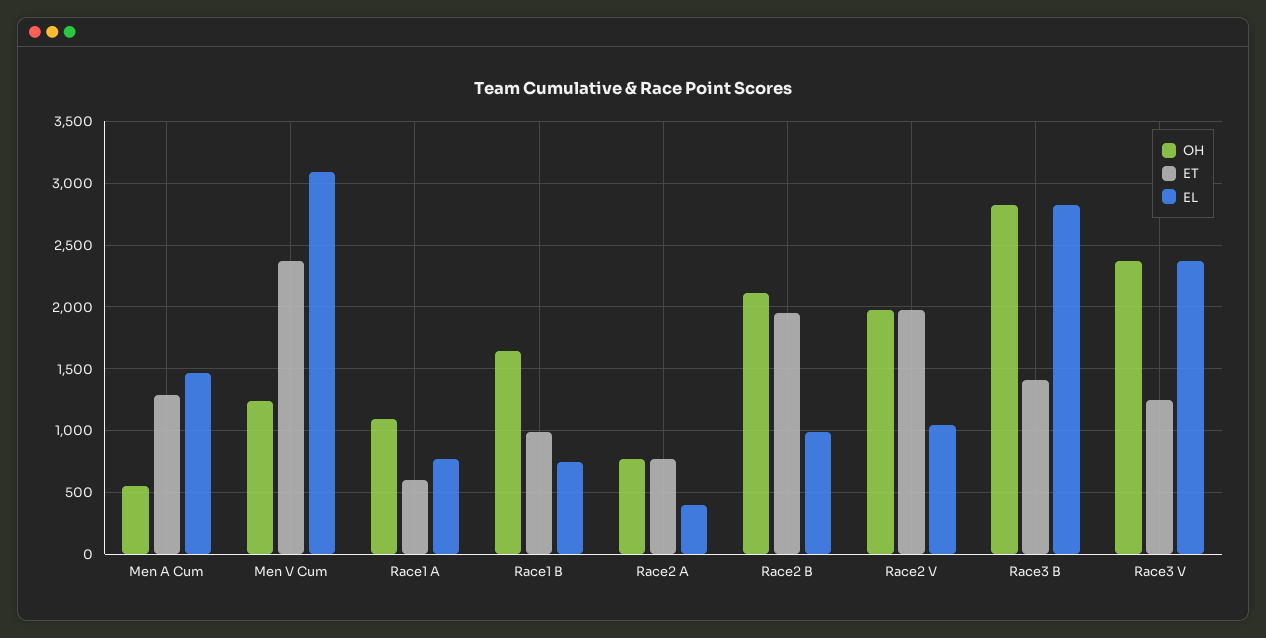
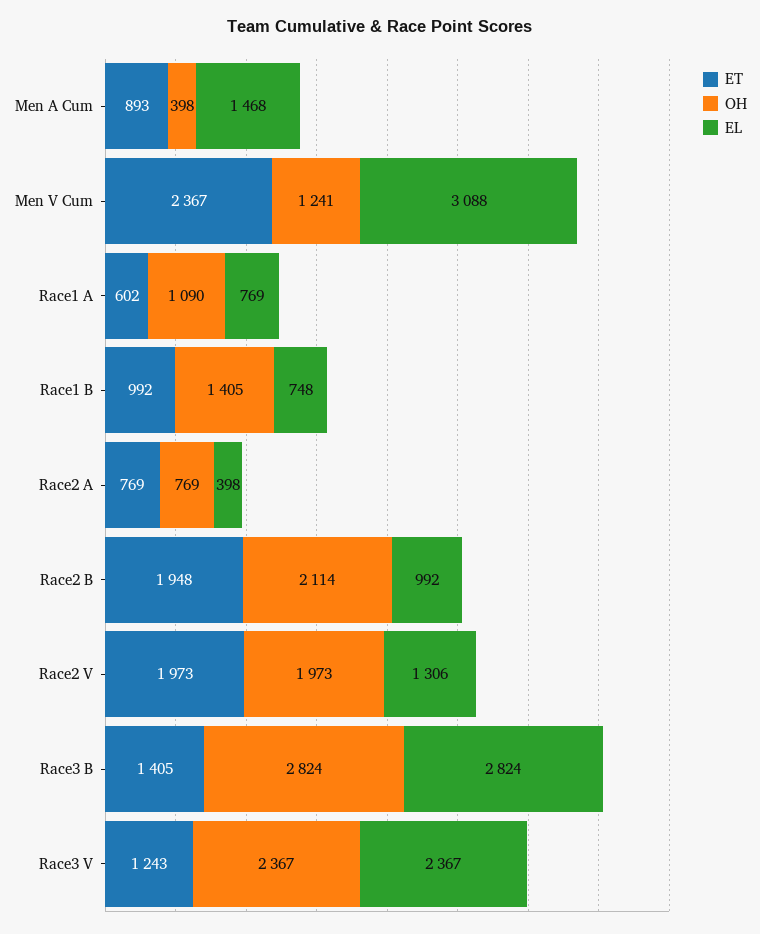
OH, Men A Cum: 550 -> 398
ET, Men A Cum: 1300 -> 893
OH, Race1 B: 1650 -> 1405
EL, Race2 V: 1050 -> 1306

